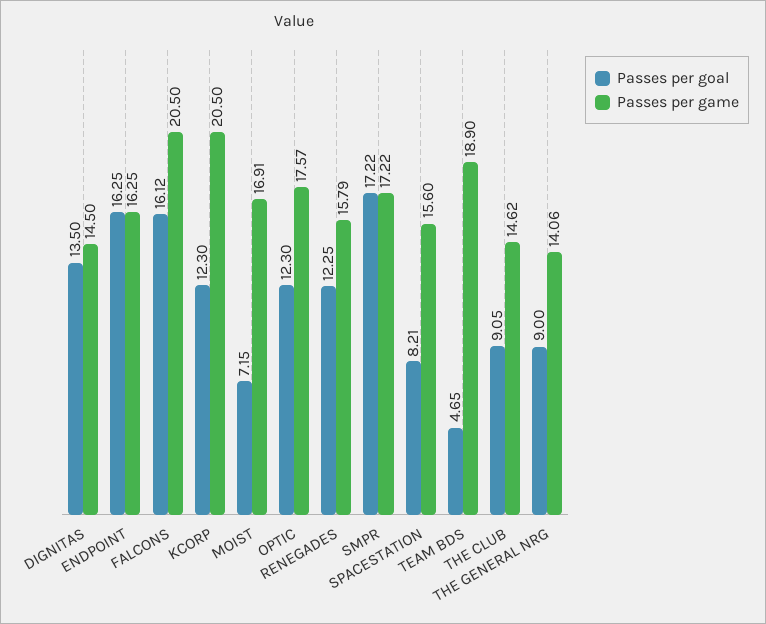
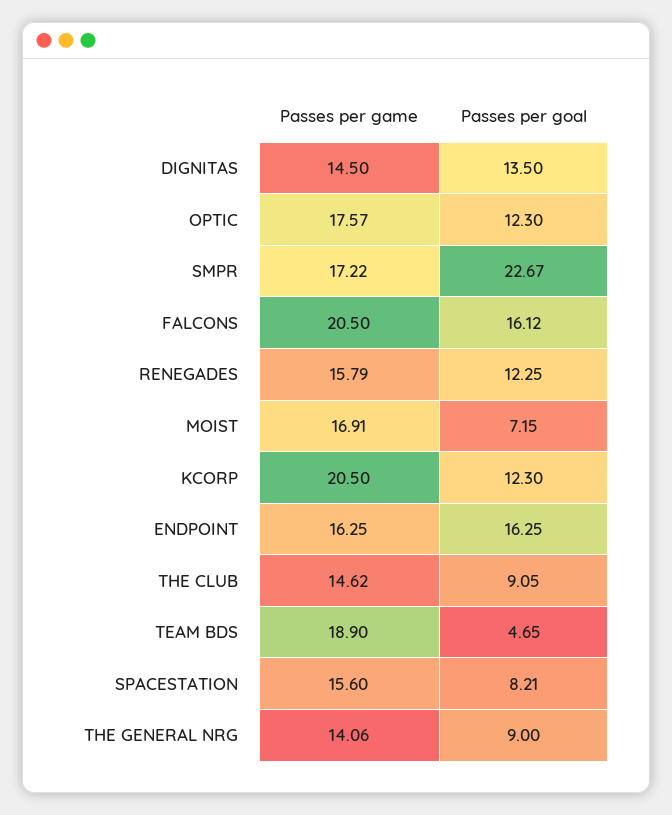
Passes per goal, SMPR: 17.22 -> 22.67

